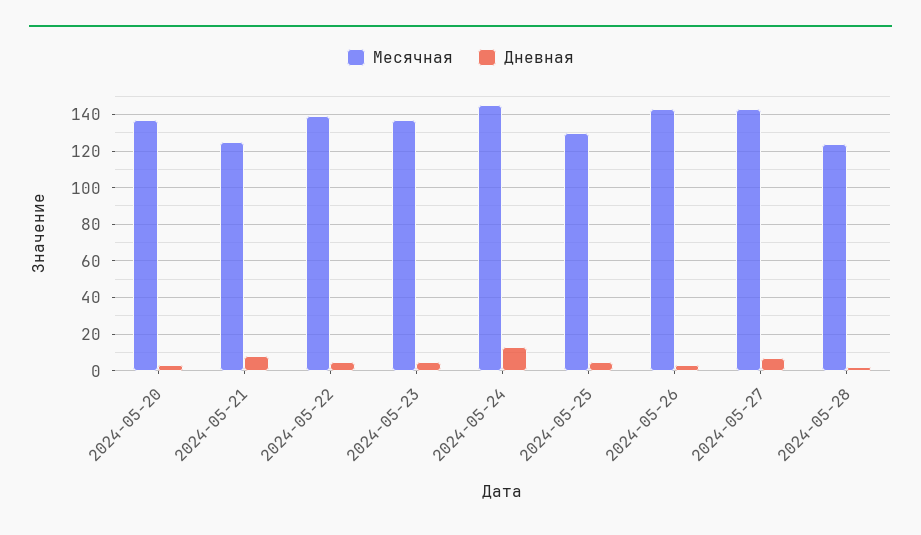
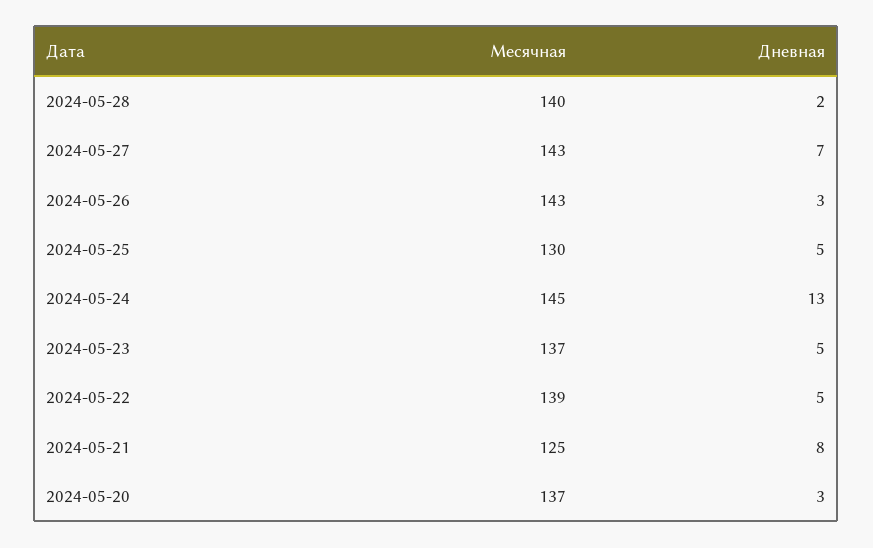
Месячная, 2024-05-28: 125 -> 140

